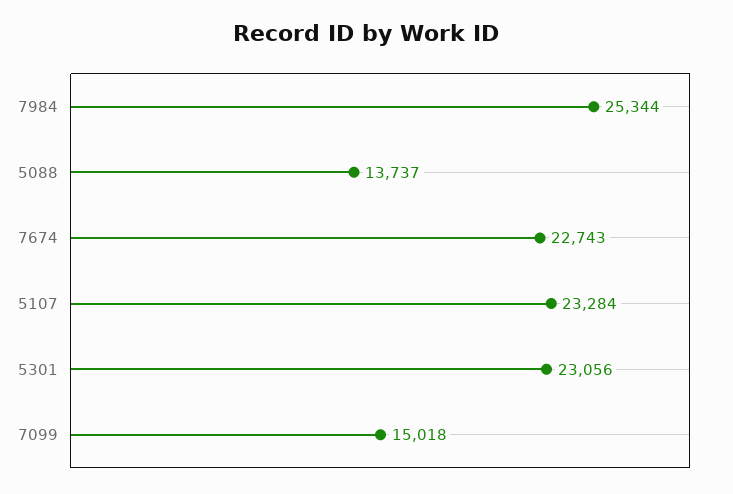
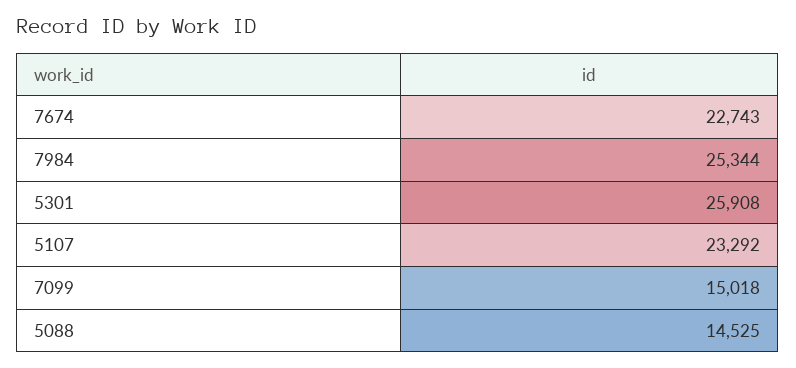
5088: 13737 -> 14525
5107: 23284 -> 23292
5301: 23056 -> 25908

